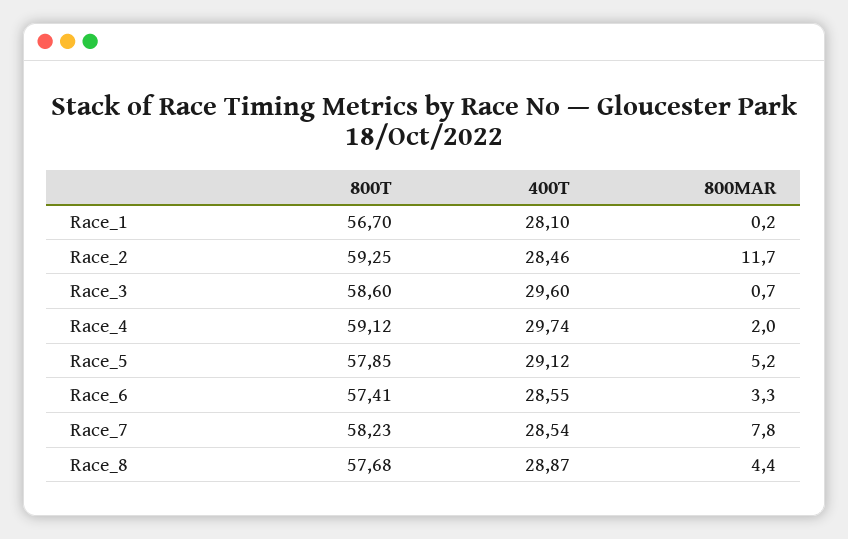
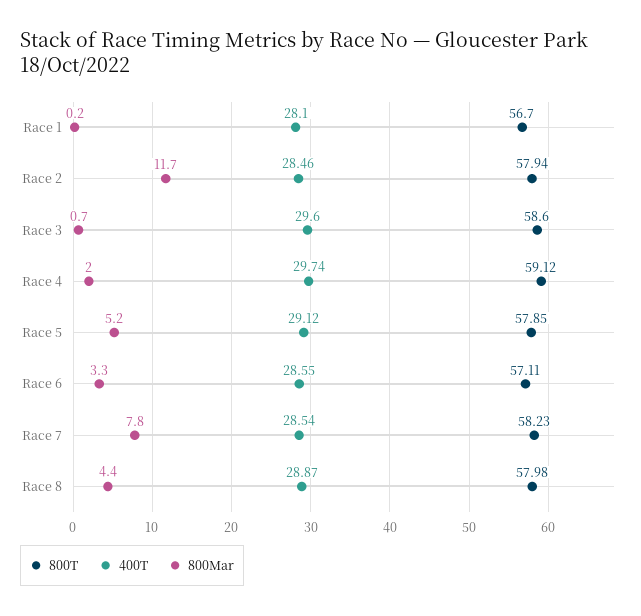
800T, Race_2: 59.25 -> 57.94
800T, Race_6: 57.41 -> 57.11
800T, Race_8: 57.68 -> 57.98

